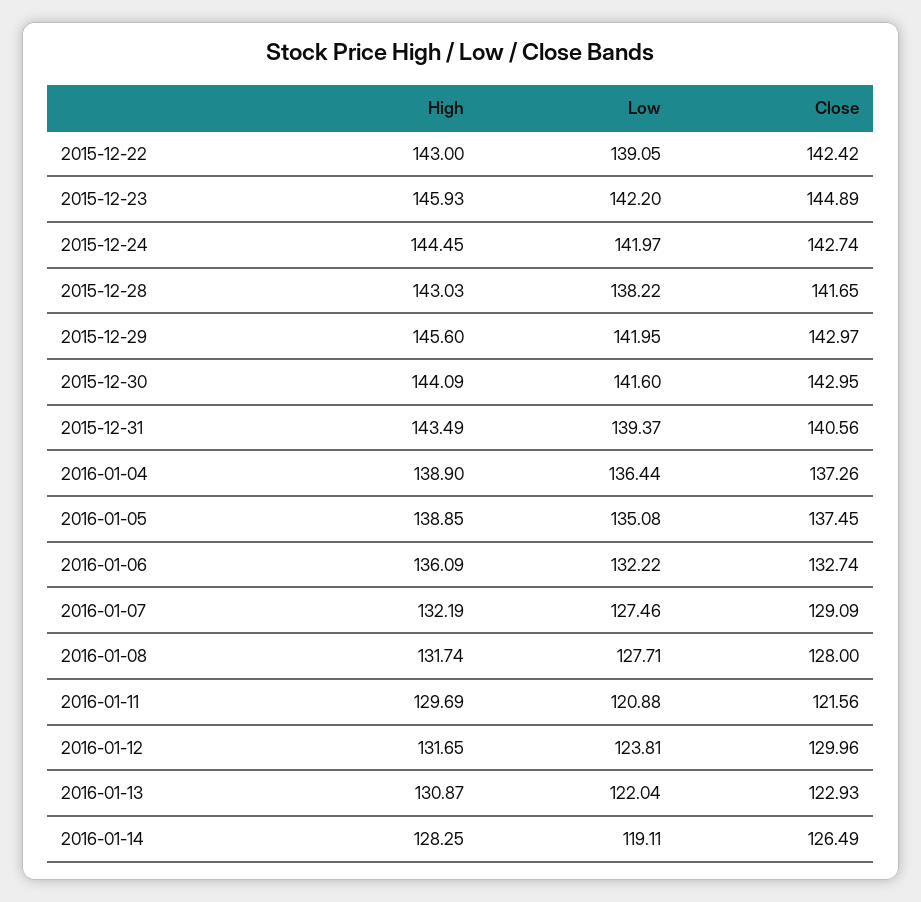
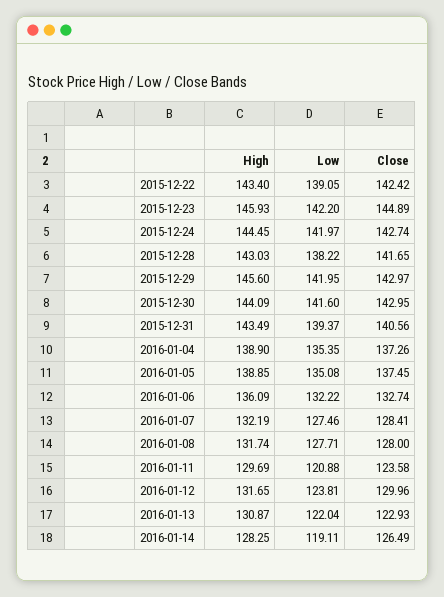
High, 2015-12-22: 143 -> 143.4
Low, 2016-01-04: 136.44 -> 135.35
Close, 2016-01-07: 129.09 -> 128.41
Close, 2016-01-11: 121.56 -> 123.58

